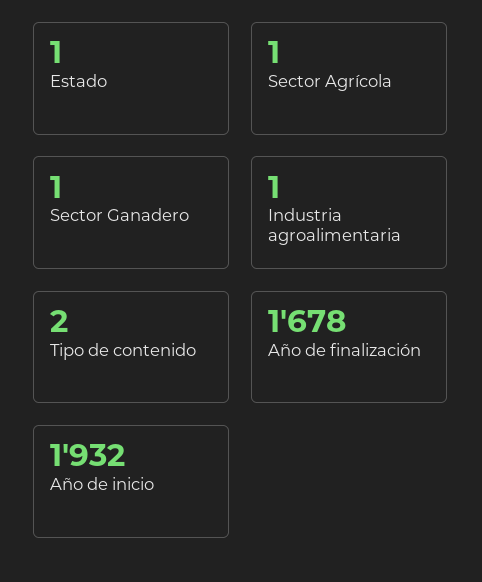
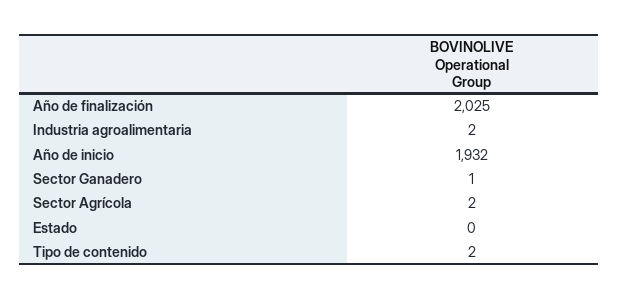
Estado: 1 -> 0
Sector Agrícola: 1 -> 2
Industria agroalimentaria: 1 -> 2
Año de finalización: 1678 -> 2025

